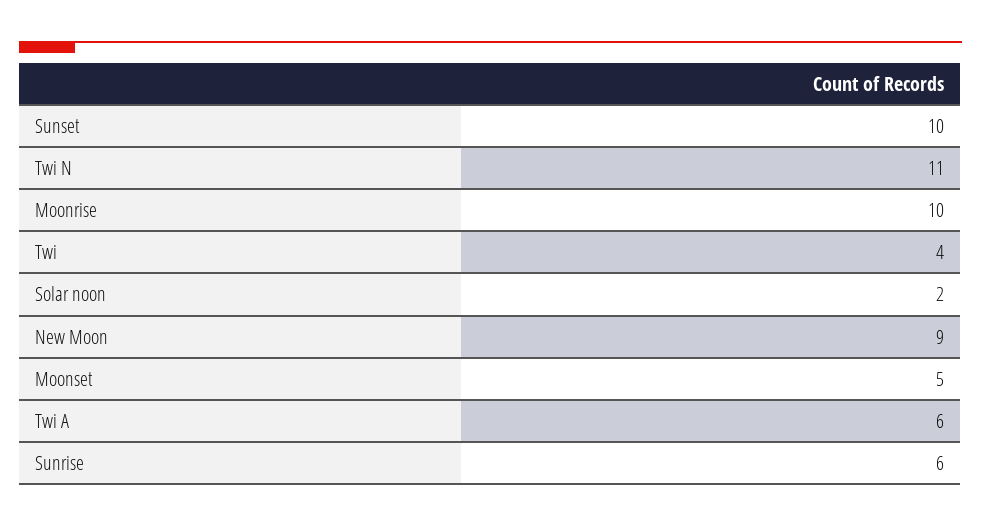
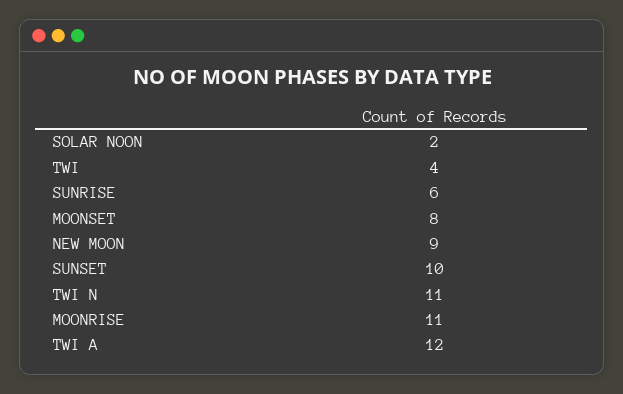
Moonrise: 10 -> 11
Moonset: 5 -> 8
Twi A: 6 -> 12

